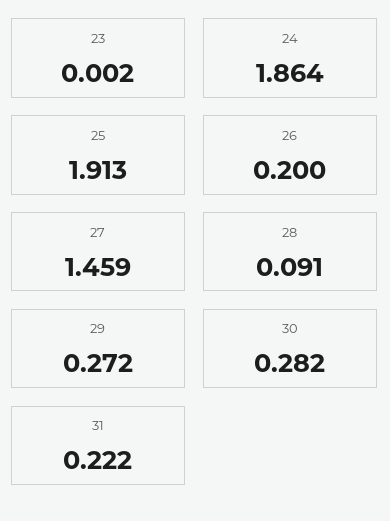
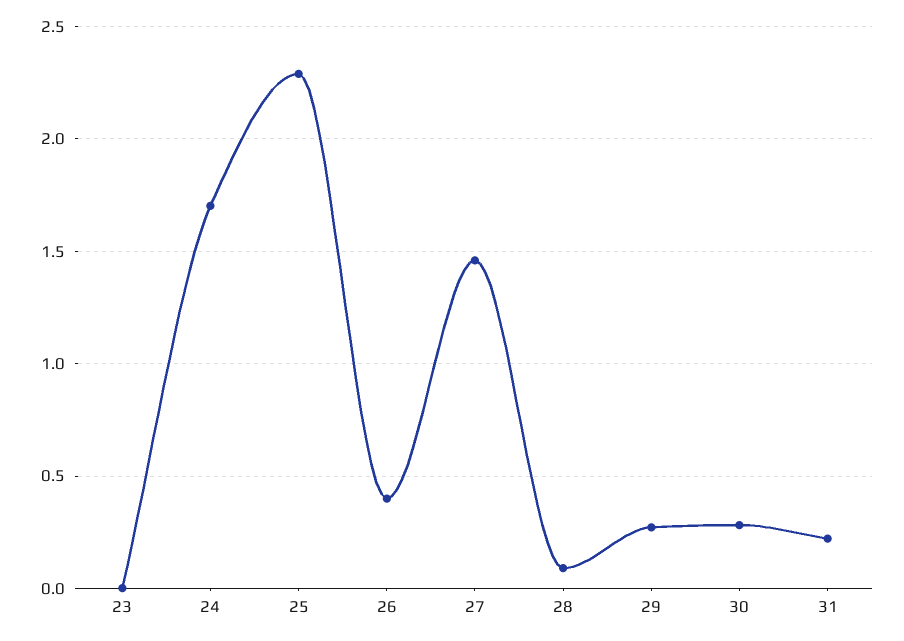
24: 1.864 -> 1.7
25: 1.913 -> 2.3
26: 0.2 -> 0.4

